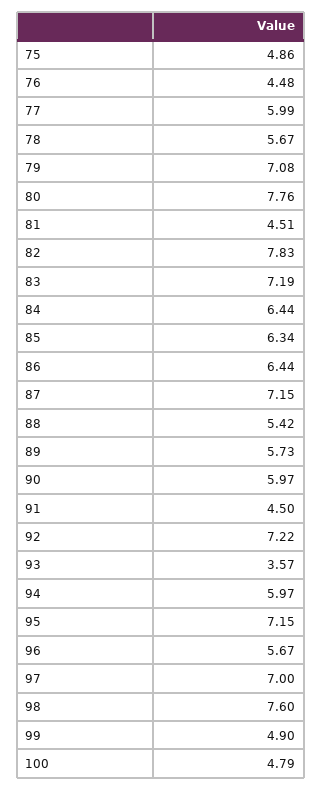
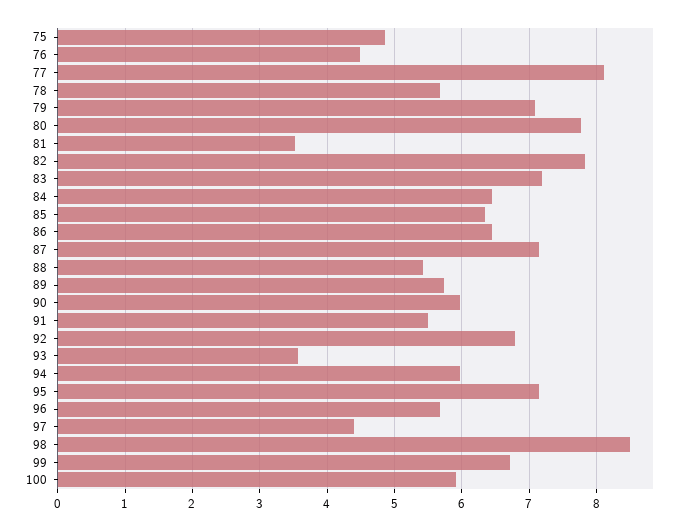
77: 5.99 -> 8.1
81: 4.51 -> 3.5
91: 4.5 -> 5.5
92: 7.22 -> 6.8
97: 7 -> 4.4
98: 7.6 -> 8.5
99: 4.9 -> 6.7
100: 4.79 -> 5.9

